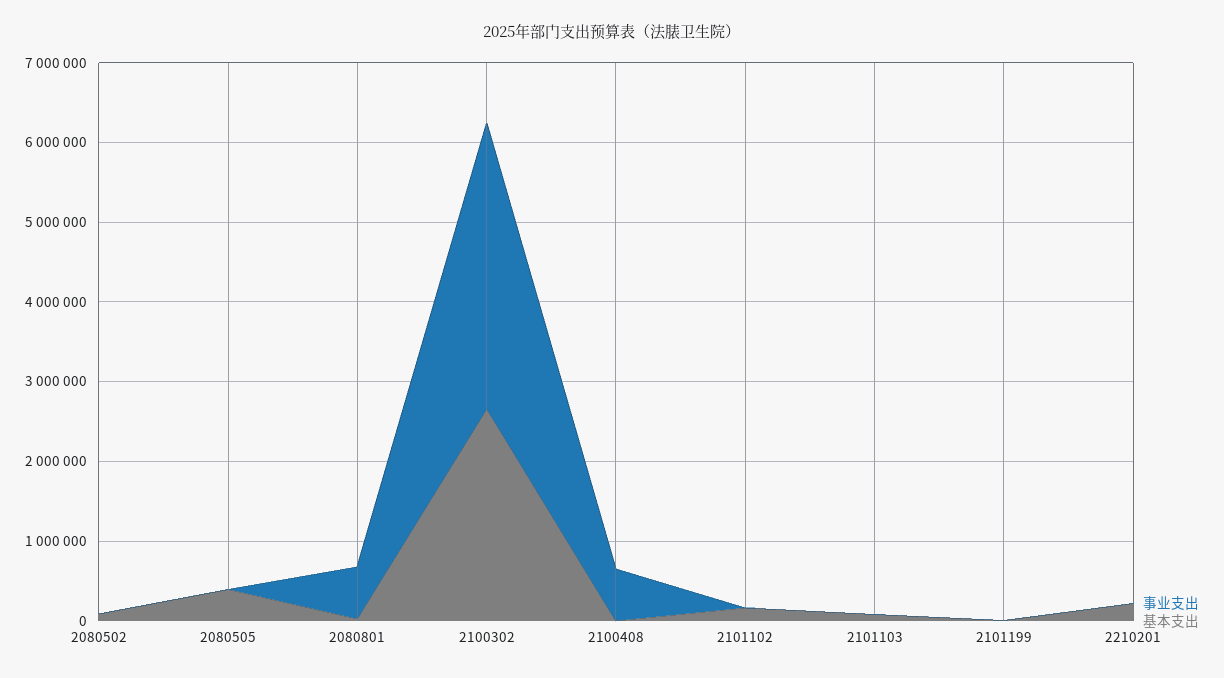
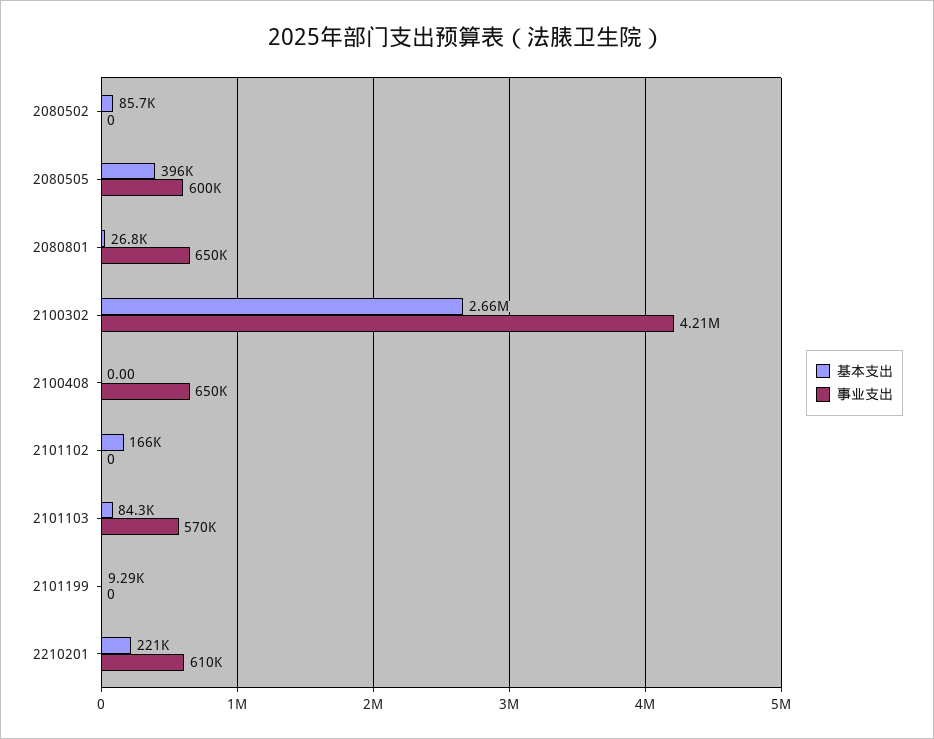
事业支出, 2080505: 0 -> 600000
事业支出, 2100302: 3600000 -> 4210000
事业支出, 2101103: 0 -> 570000
事业支出, 2210201: 0 -> 610000

